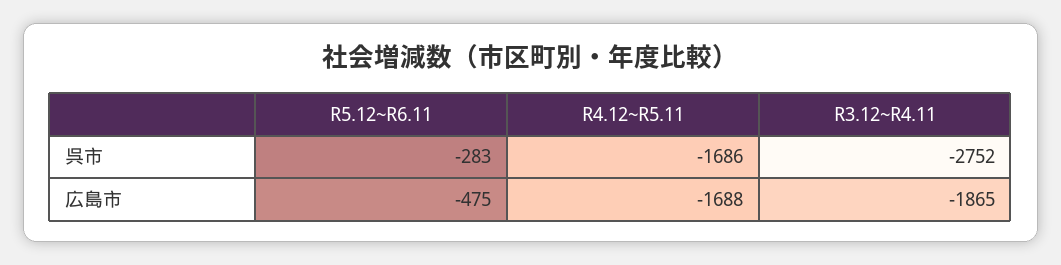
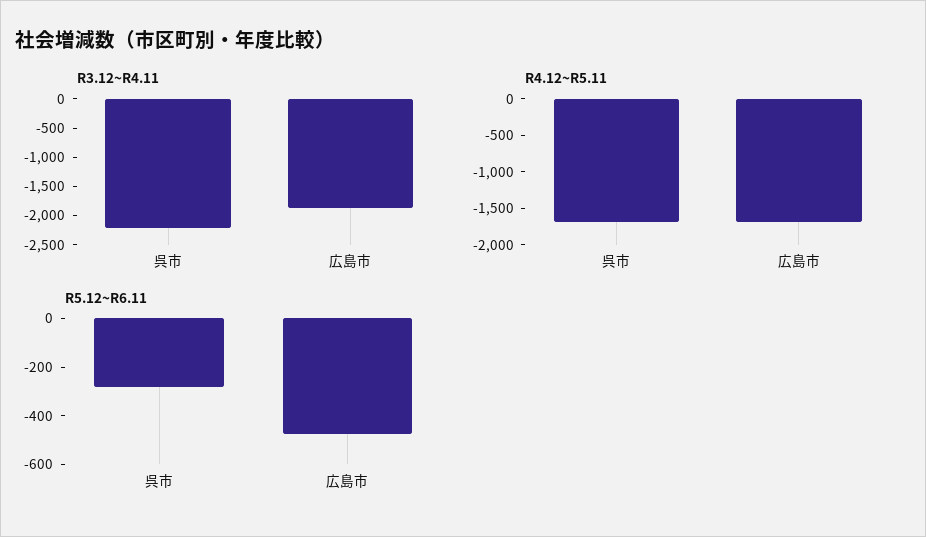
R3.12~R4.11, 呉市: -2752 -> -2250

